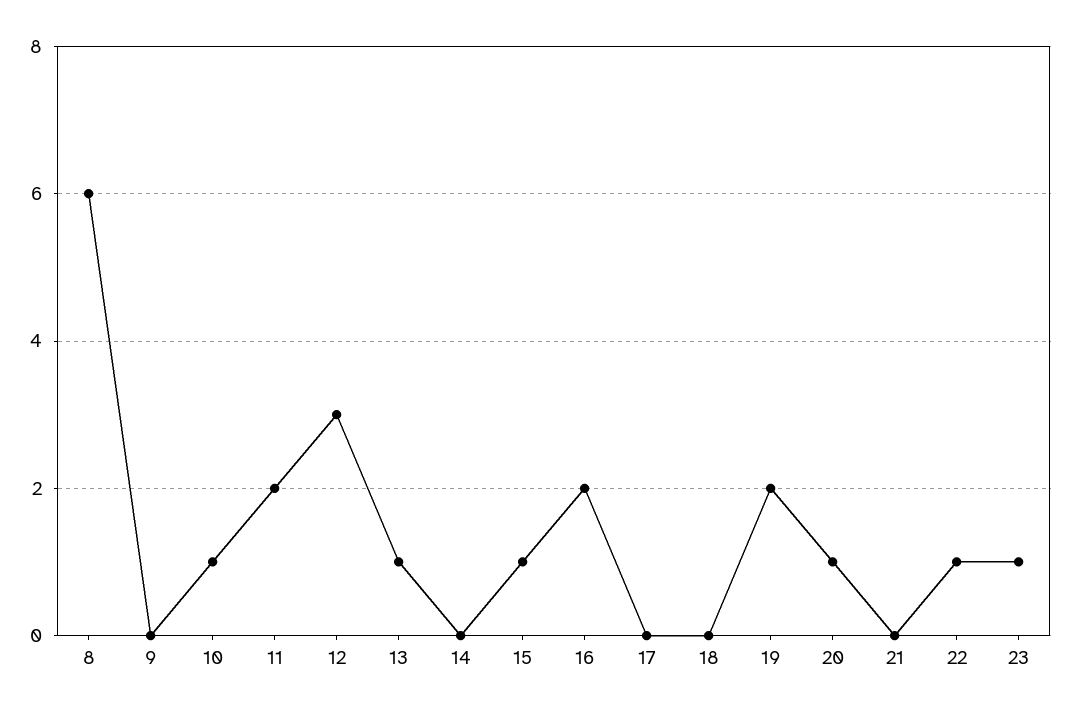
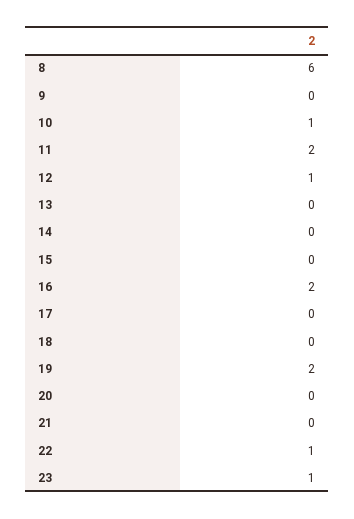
12: 3 -> 1
13: 1 -> 0
15: 1 -> 0
20: 1 -> 0

